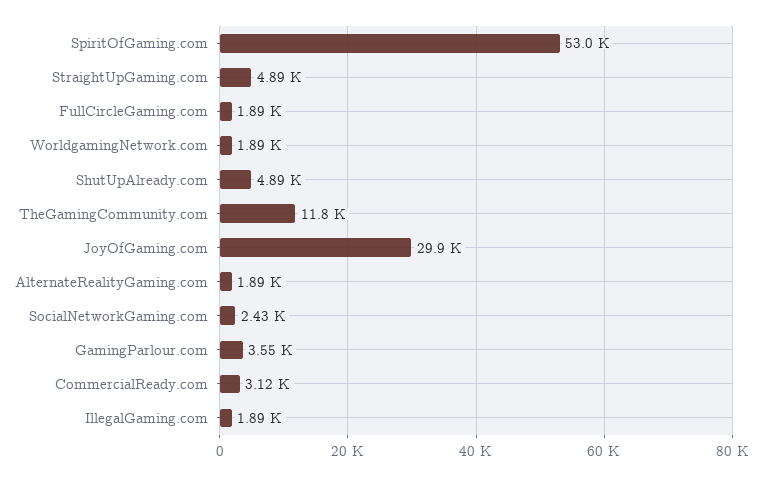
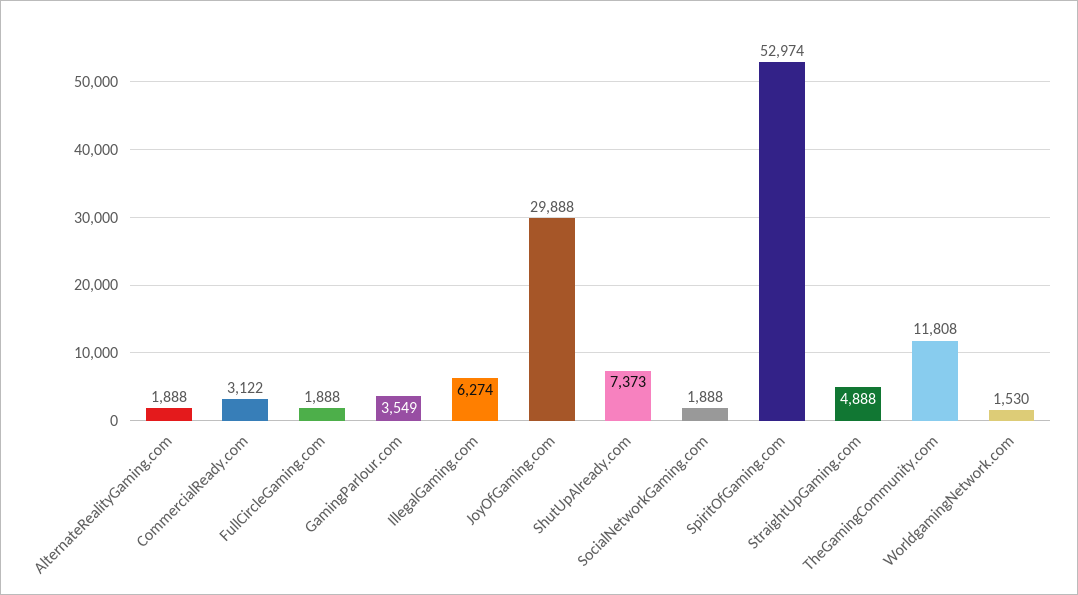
WorldgamingNetwork.com: 1890 -> 1530
ShutUpAlready.com: 4890 -> 7373
SocialNetworkGaming.com: 2430 -> 1888
IllegalGaming.com: 1890 -> 6274

